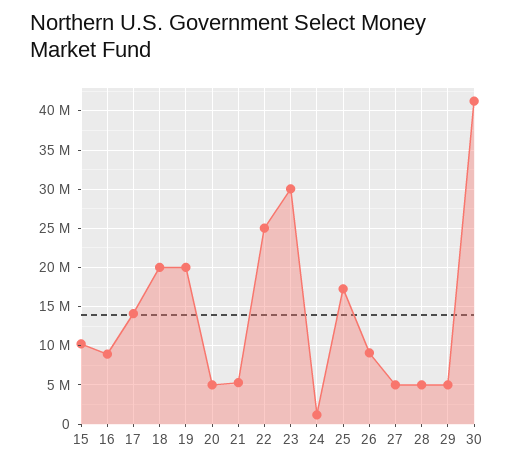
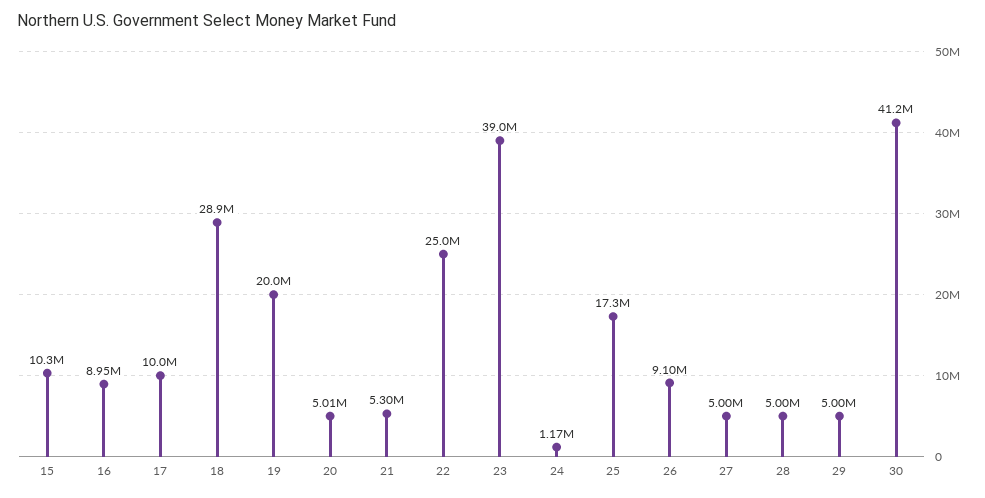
17: 14000000 -> 10000000
18: 20000000 -> 28900000
23: 30000000 -> 39000000

